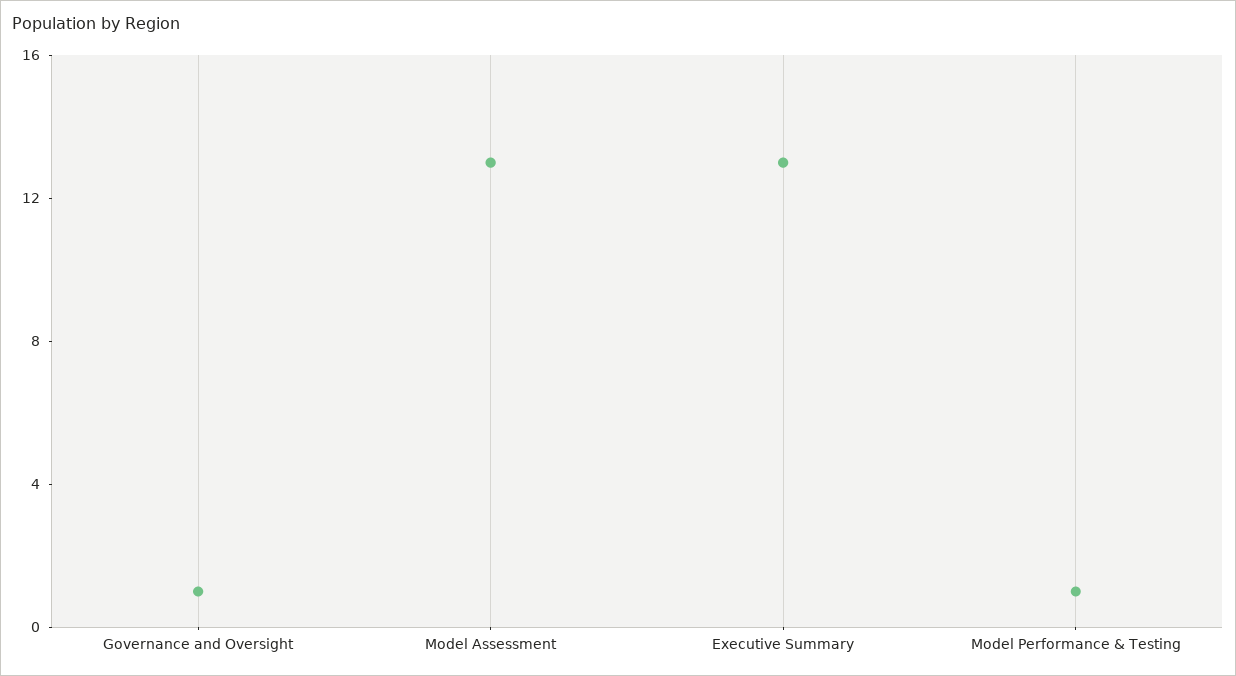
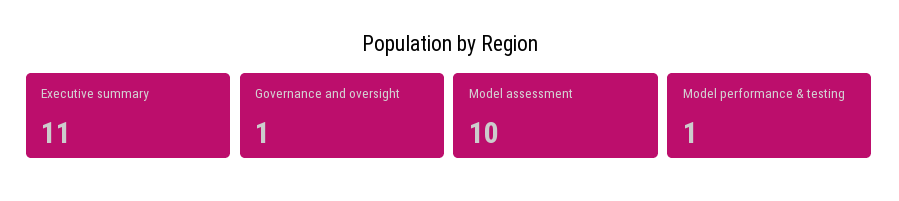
Model Assessment: 13 -> 10
Executive Summary: 13 -> 11

